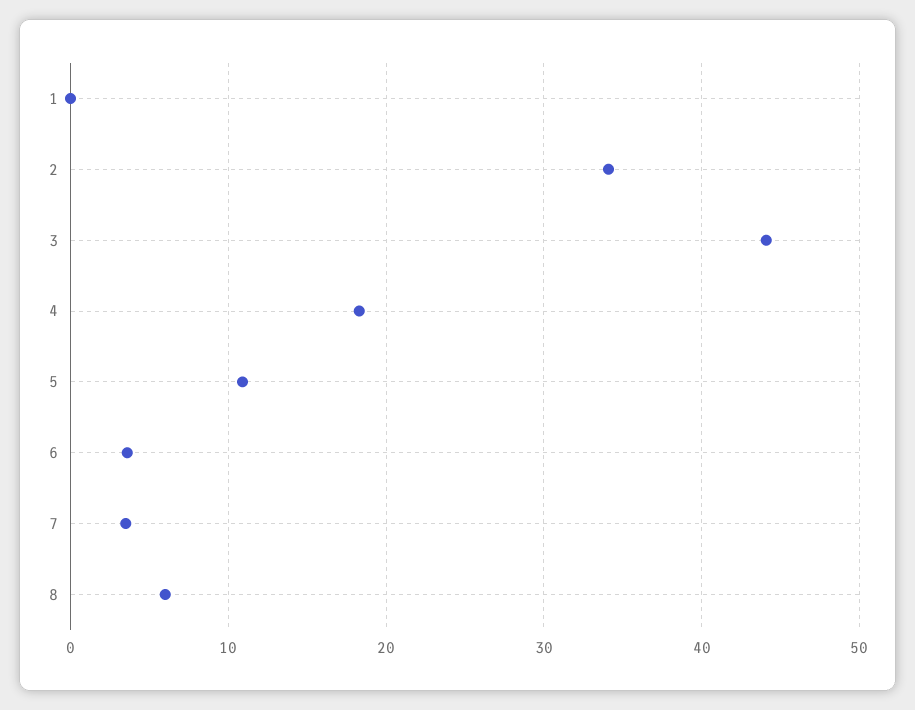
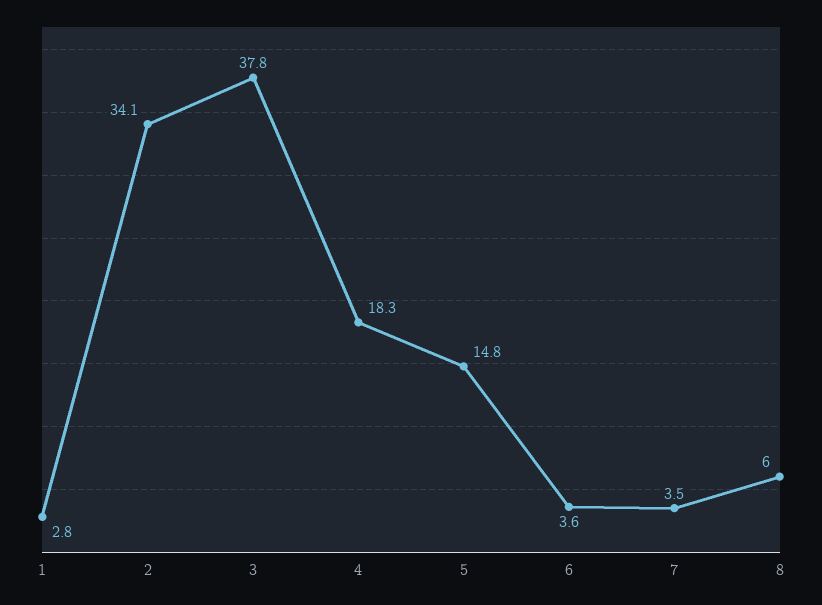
1: 0 -> 2.8
3: 44 -> 37.8
5: 11 -> 14.8

